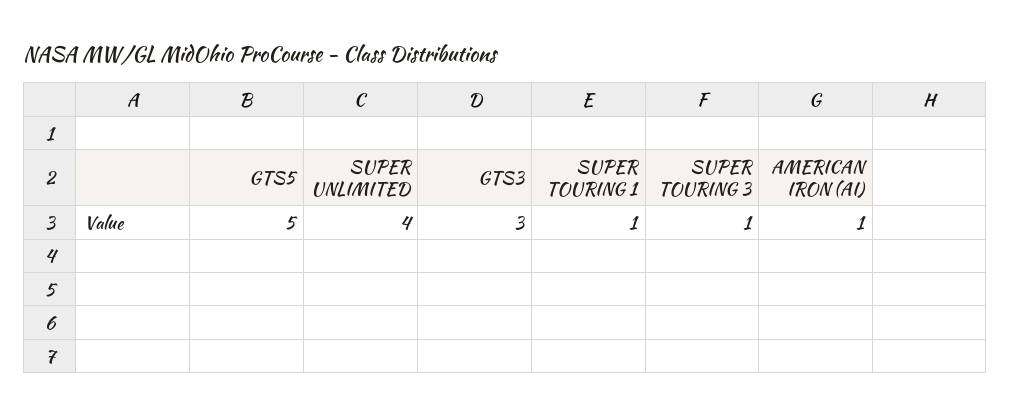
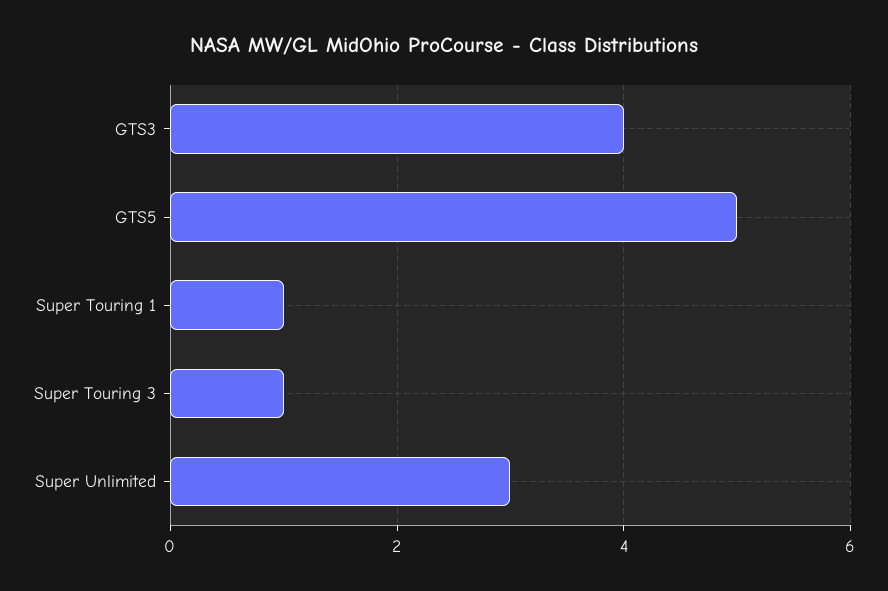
SUPER UNLIMITED: 4 -> 3
GTS3: 3 -> 4
AMERICAN IRON (AI): 1 -> none

